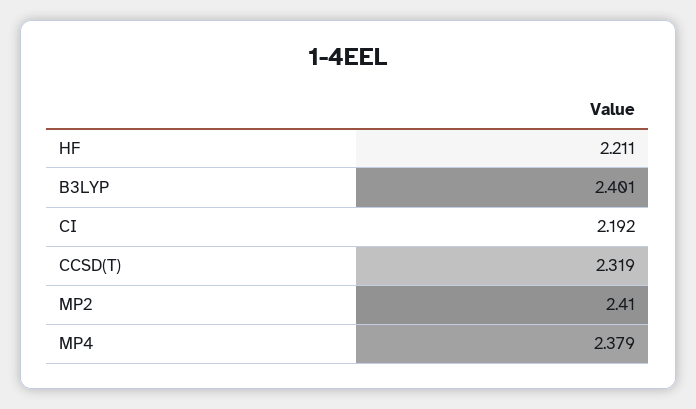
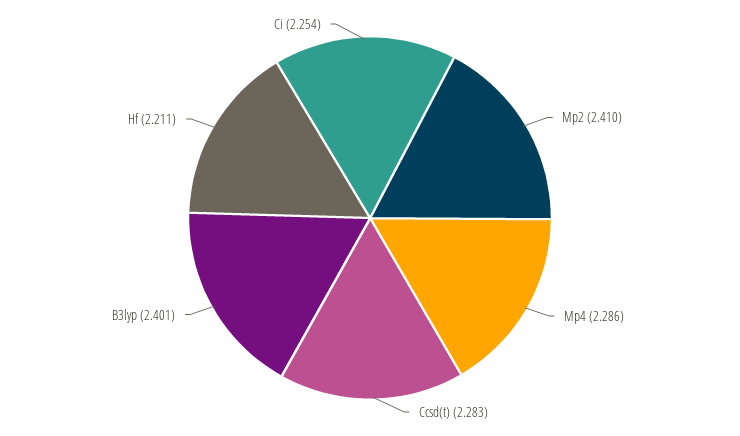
CI: 2.192 -> 2.254
CCSD(T): 2.319 -> 2.283
MP4: 2.379 -> 2.286

